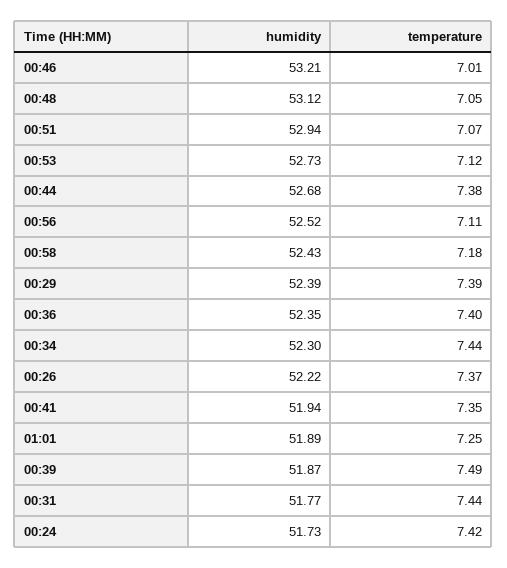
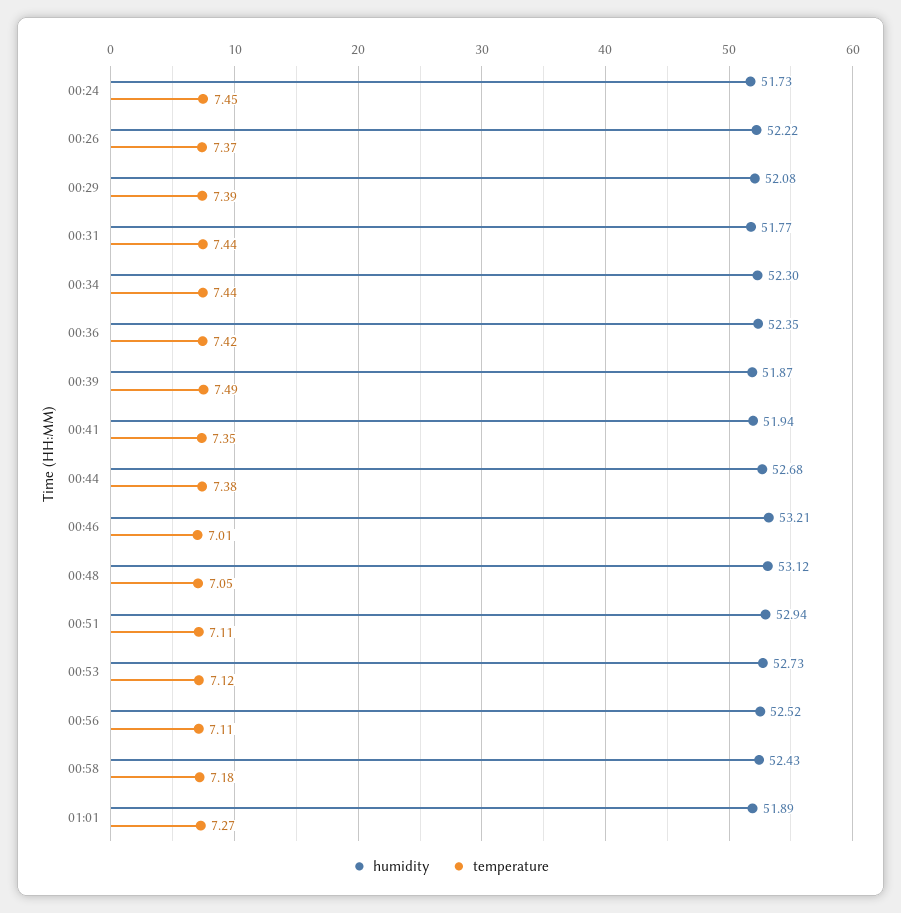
temperature, 00:51: 7.07 -> 7.11
humidity, 00:29: 52.39 -> 52.08
temperature, 00:36: 7.4 -> 7.42
temperature, 01:01: 7.25 -> 7.27
temperature, 00:24: 7.42 -> 7.45

